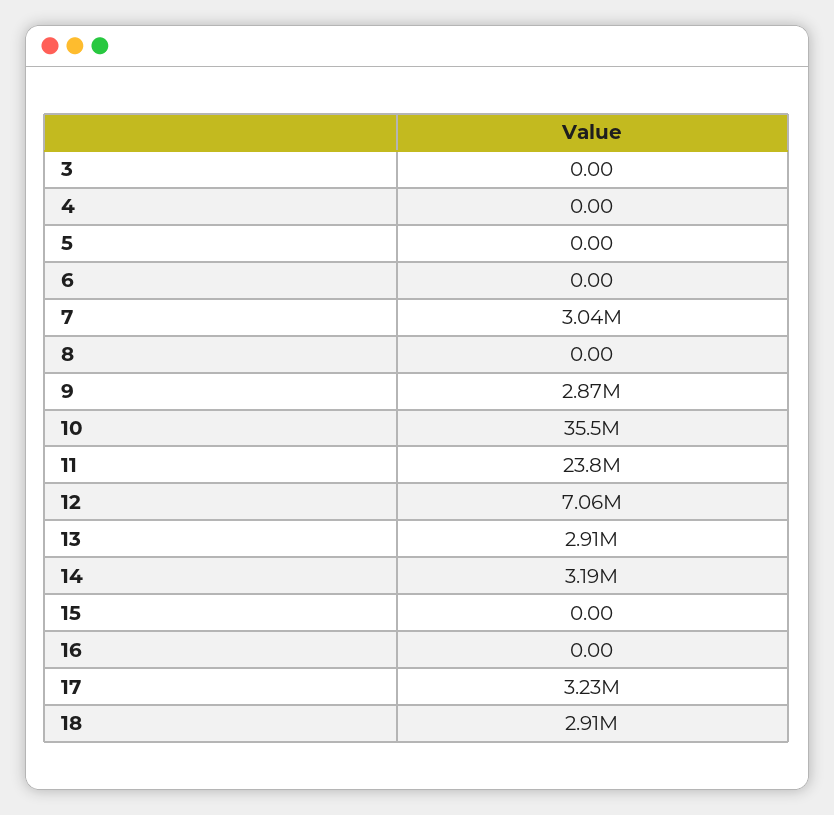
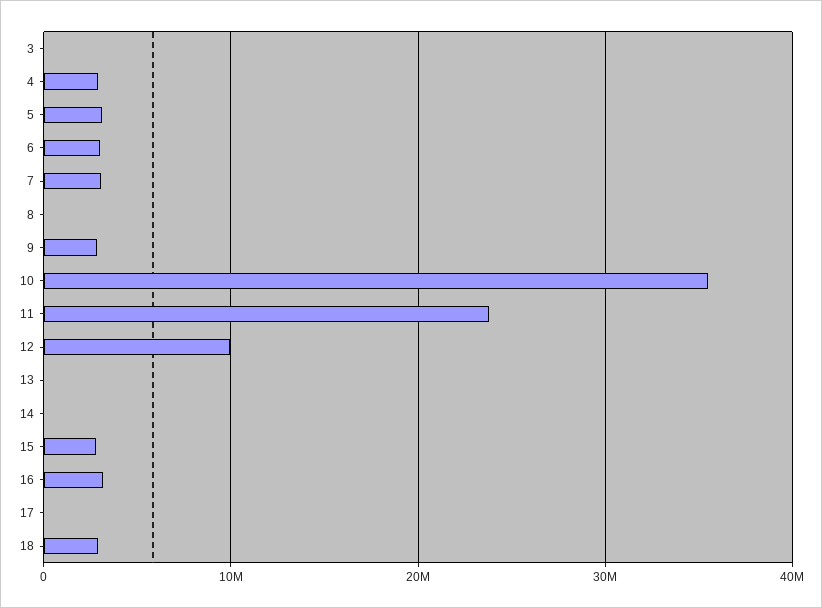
4: 0 -> 3000000
5: 0 -> 3000000
6: 0 -> 3000000
12: 7060000 -> 10000000
13: 2910000 -> 0
14: 3190000 -> 0
15: 0 -> 3000000
16: 0 -> 3000000
17: 3230000 -> 0

